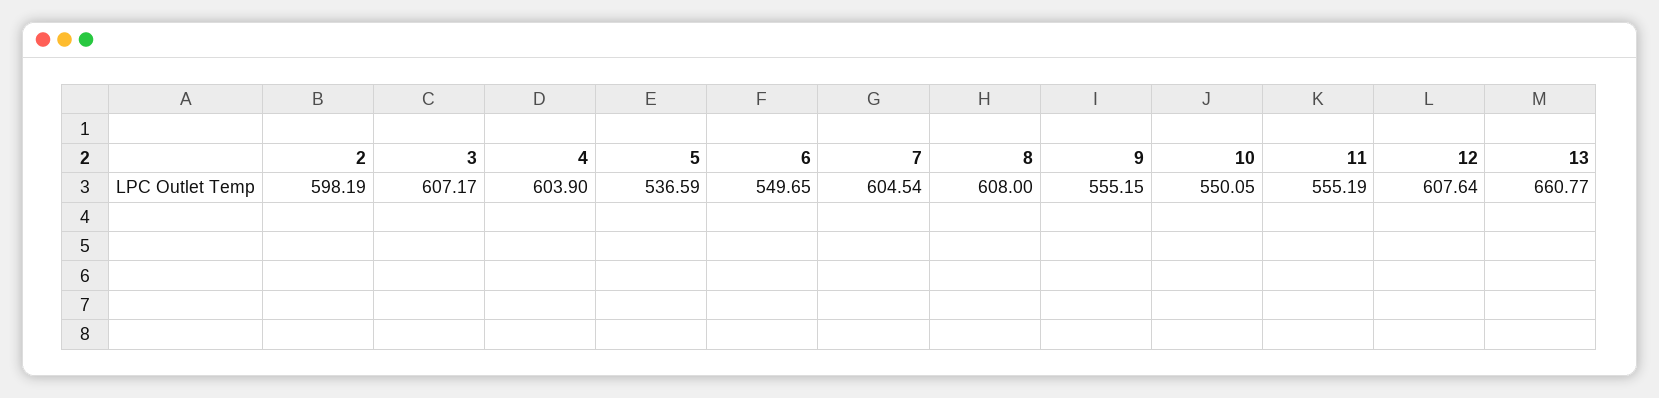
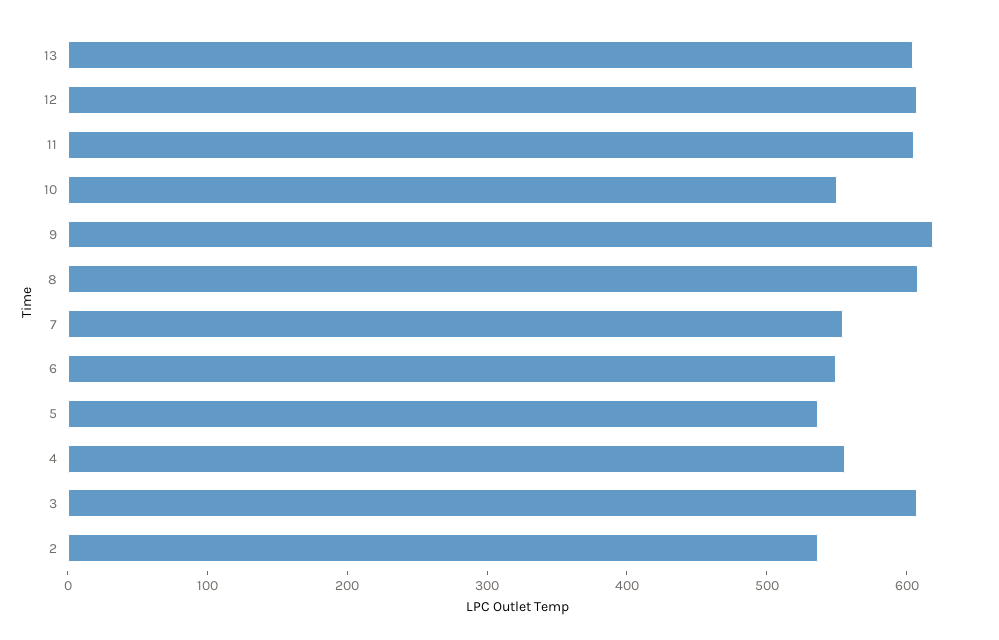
2: 598.19 -> 540
4: 603.9 -> 560
7: 604.54 -> 560
9: 555.15 -> 620
11: 555.19 -> 600
13: 660.77 -> 600

